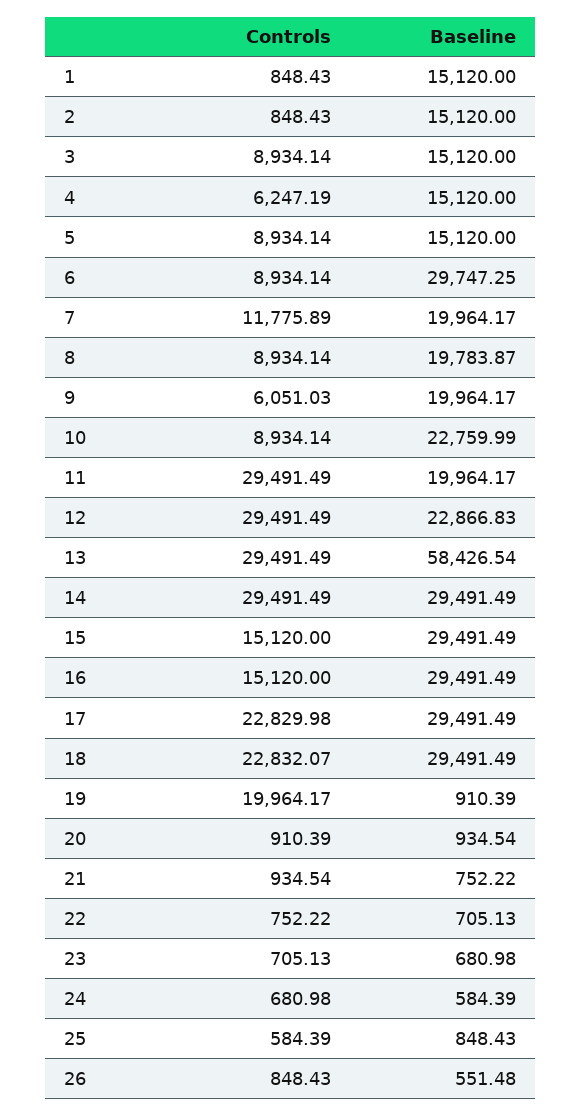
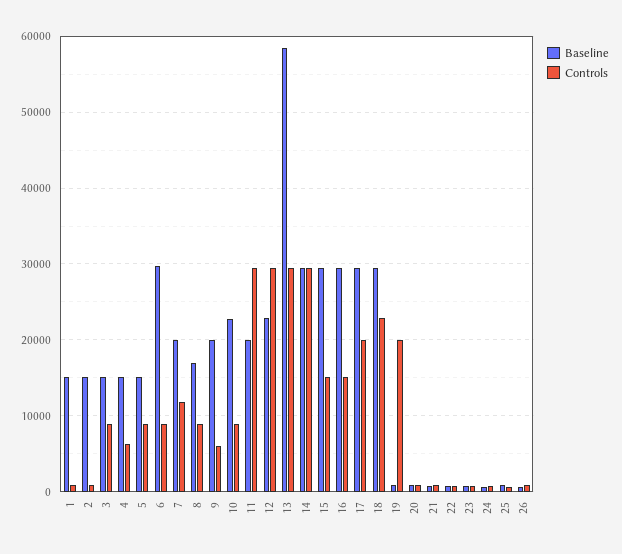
Baseline, 8: 19783.87 -> 17000
Controls, 17: 22829.98 -> 20000

